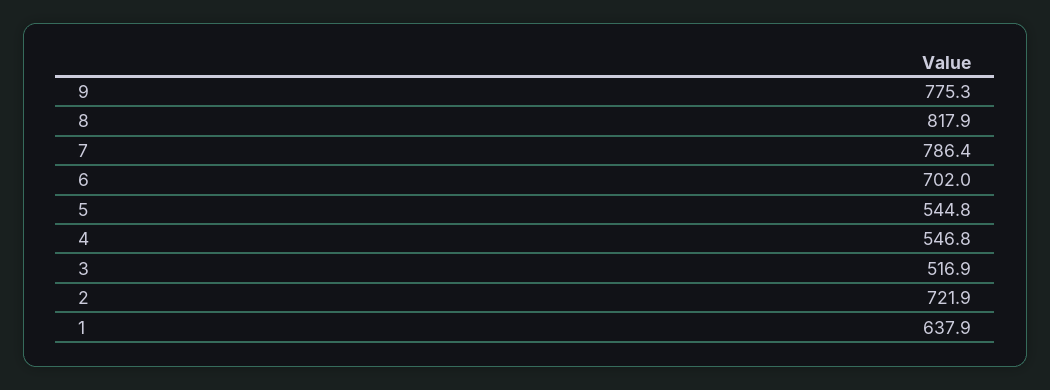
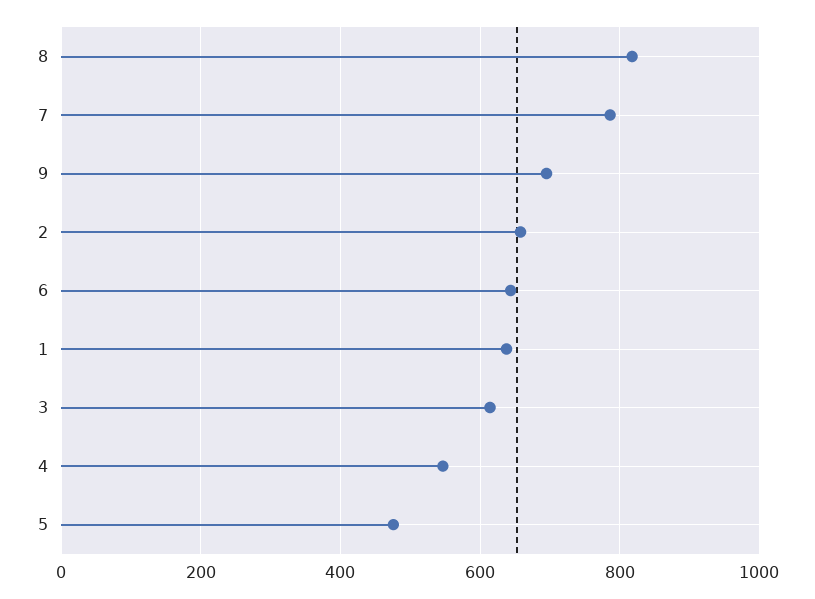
9: 775.3 -> 700
6: 702 -> 640
5: 544.8 -> 480
3: 516.9 -> 620
2: 721.9 -> 660

